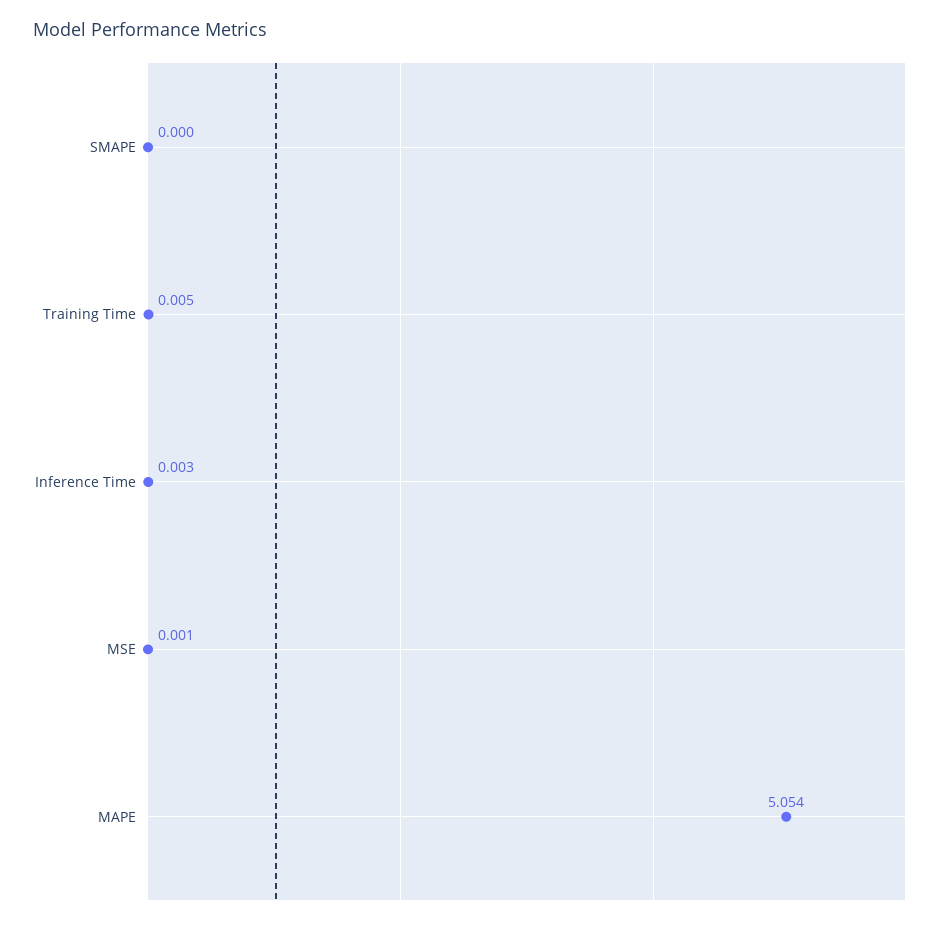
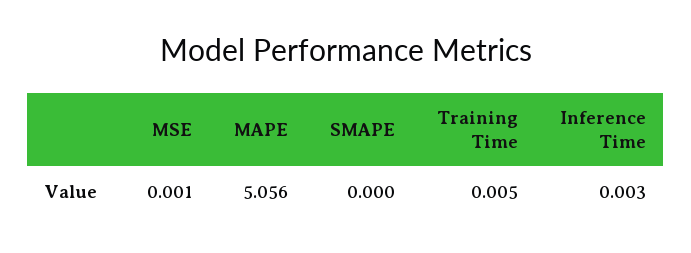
MAPE: 5.054 -> 5.056

